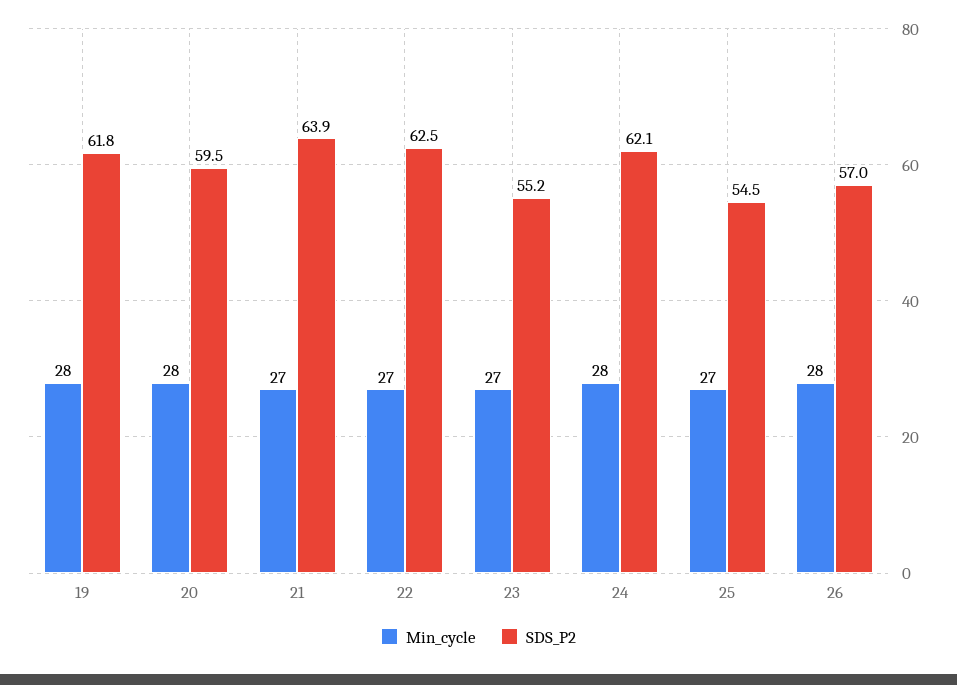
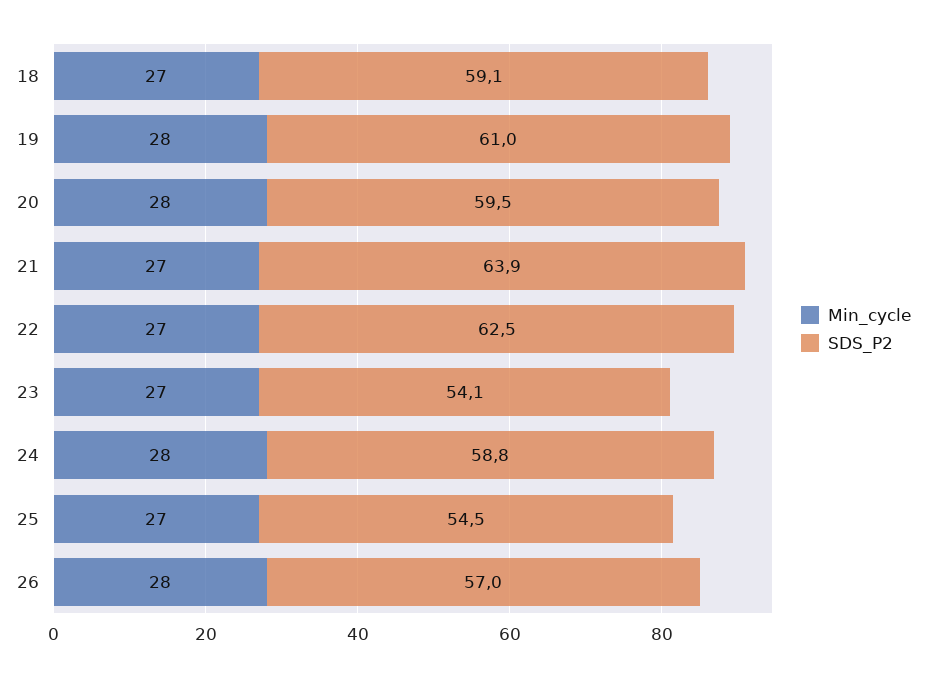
SDS_P2, 19: 61.8 -> 61
SDS_P2, 23: 55.2 -> 54.1
SDS_P2, 24: 62.1 -> 58.8
Min_cycle, 18: none -> 27
SDS_P2, 18: none -> 59.1

